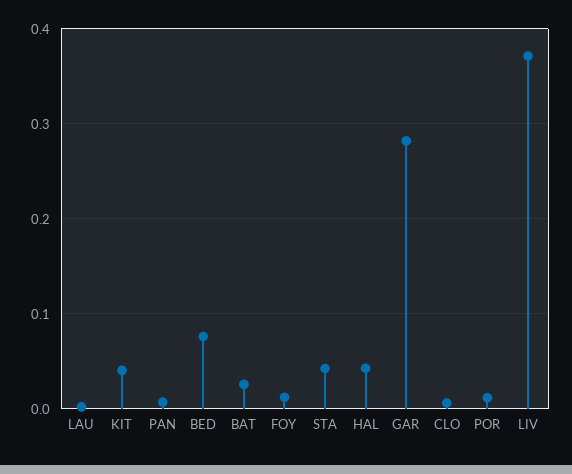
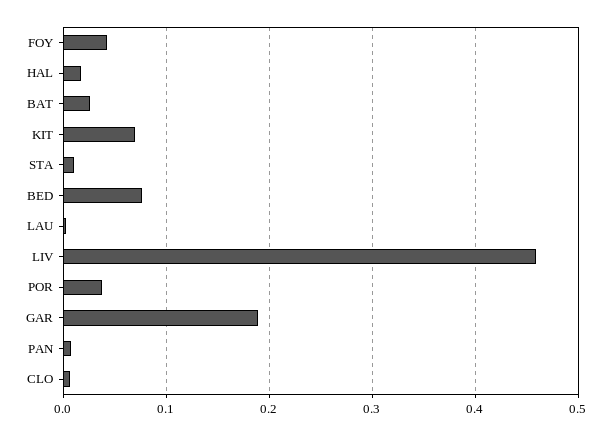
KIT: 0.04 -> 0.07
FOY: 0.01 -> 0.04
STA: 0.04 -> 0.01
HAL: 0.04 -> 0.02
GAR: 0.28 -> 0.19
POR: 0.01 -> 0.04
LIV: 0.37 -> 0.46

